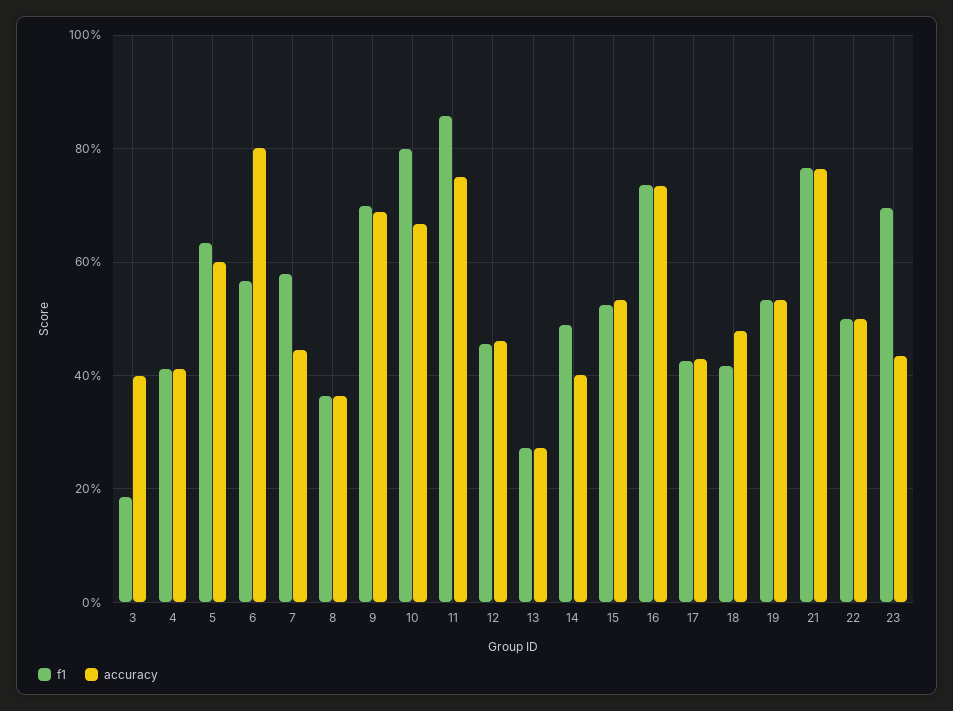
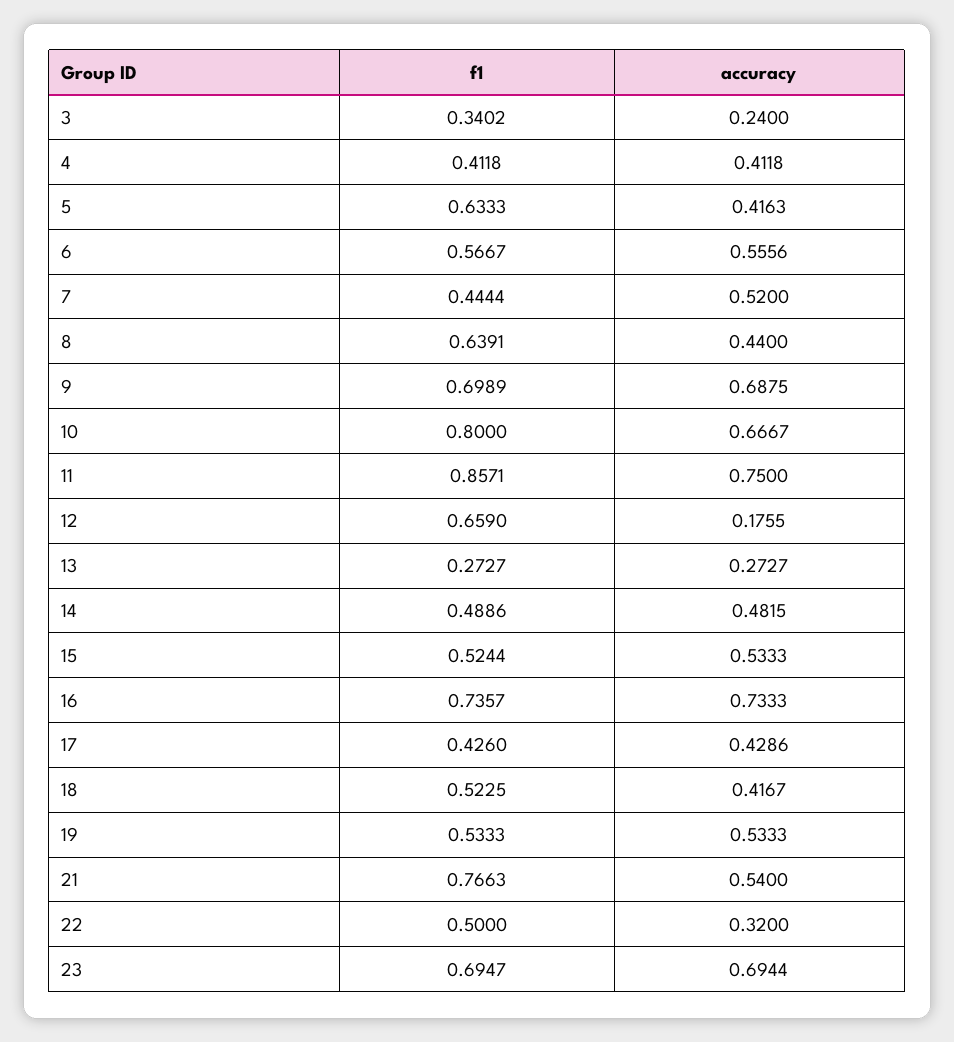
f1, 3: 0.18 -> 0.3402
accuracy, 3: 0.4 -> 0.24
accuracy, 5: 0.6 -> 0.4163
accuracy, 6: 0.8 -> 0.5556
f1, 7: 0.58 -> 0.4444
accuracy, 7: 0.44 -> 0.52
f1, 8: 0.36 -> 0.6391
accuracy, 8: 0.36 -> 0.44
f1, 12: 0.46 -> 0.659
accuracy, 12: 0.46 -> 0.1755
accuracy, 14: 0.4 -> 0.4815
f1, 18: 0.42 -> 0.5225
accuracy, 18: 0.48 -> 0.4167
accuracy, 21: 0.76 -> 0.54
accuracy, 22: 0.5 -> 0.32
accuracy, 23: 0.44 -> 0.6944

